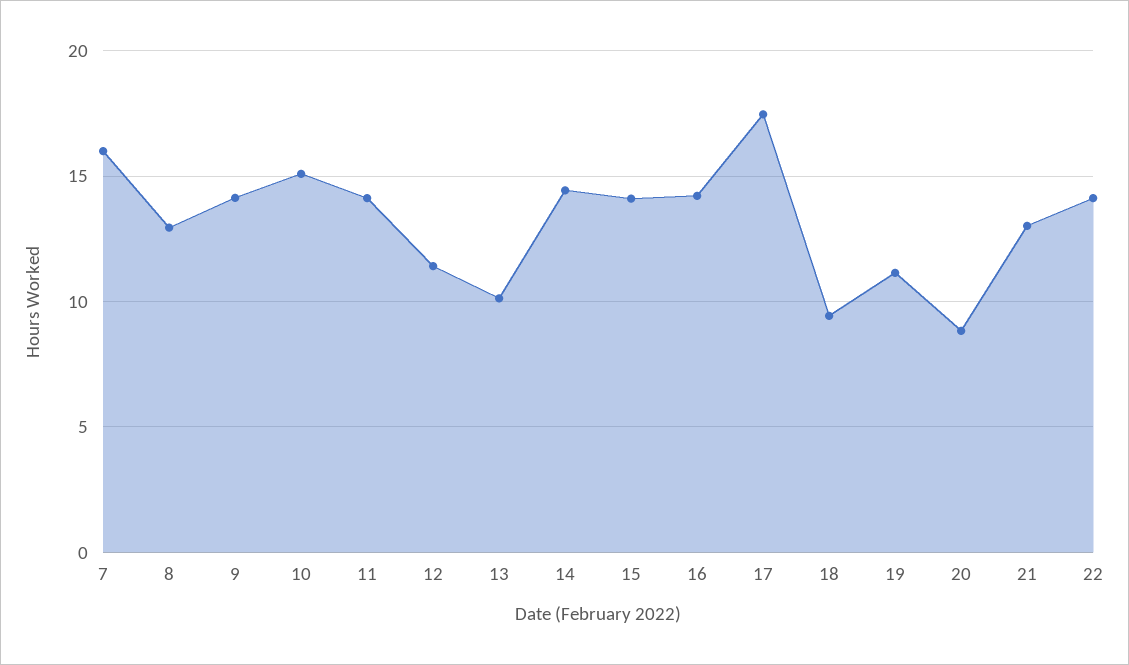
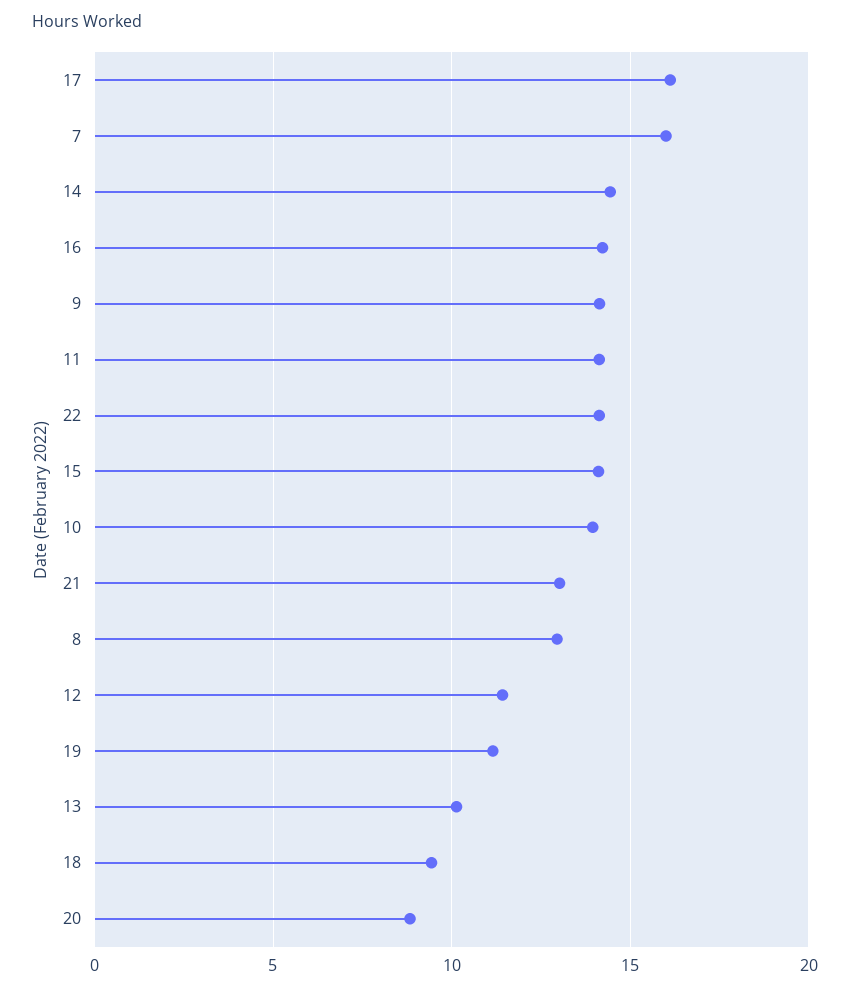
10: 15 -> 14
17: 17.5 -> 16

